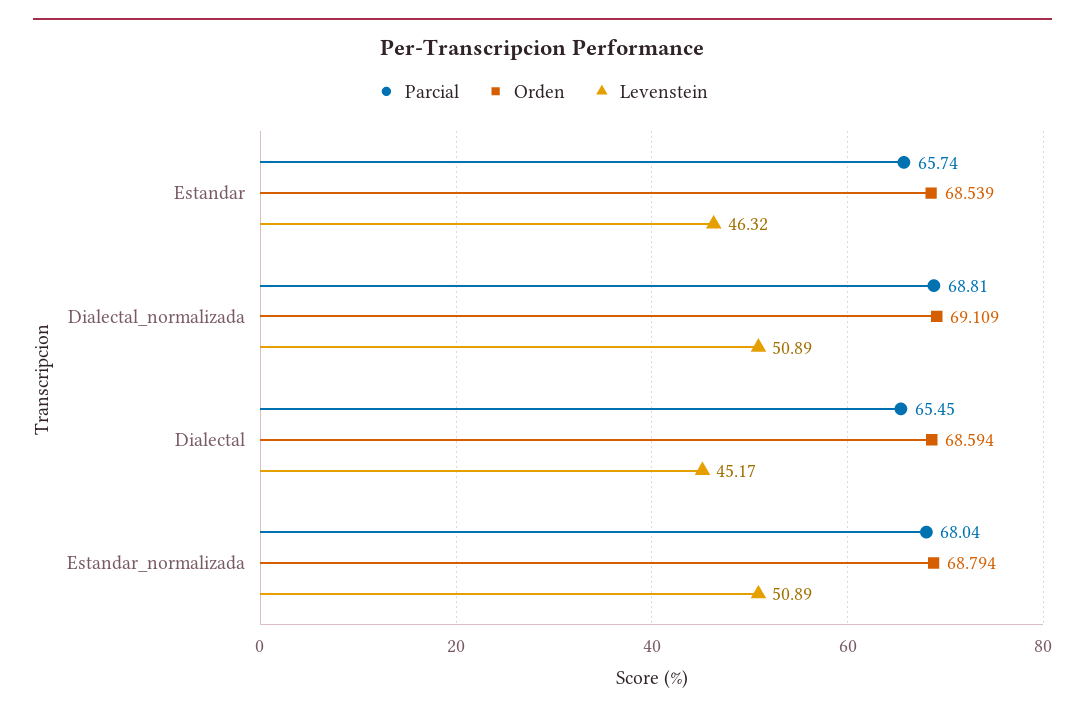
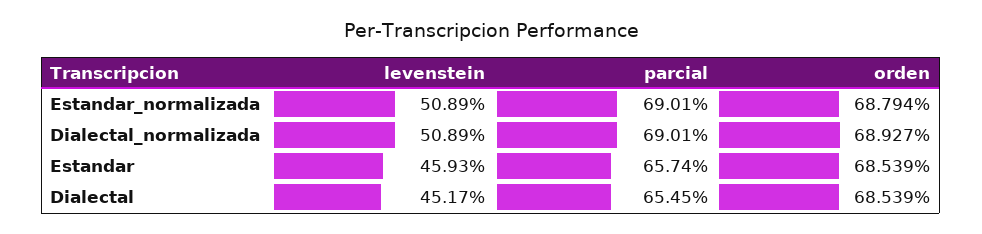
Levenstein, Estandar: 46.32 -> 45.93
Parcial, Dialectal_normalizada: 68.81 -> 69.01
Orden, Dialectal_normalizada: 69.109 -> 68.927
Orden, Dialectal: 68.594 -> 68.539
Parcial, Estandar_normalizada: 68.04 -> 69.01

